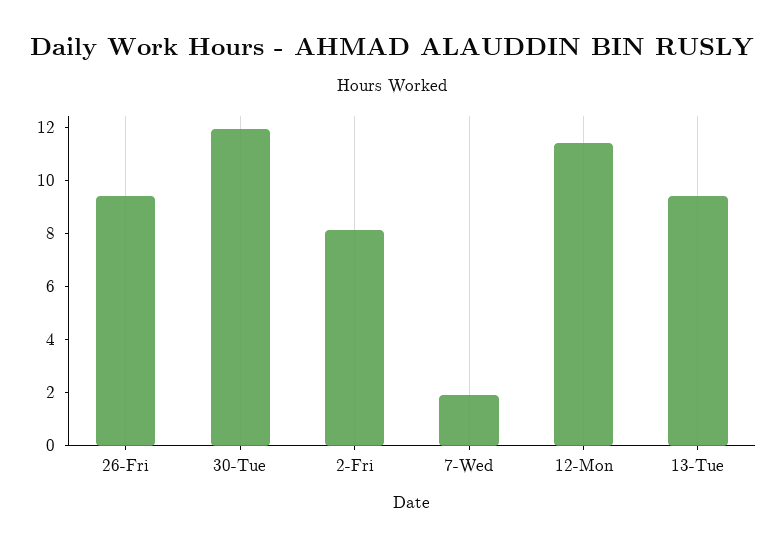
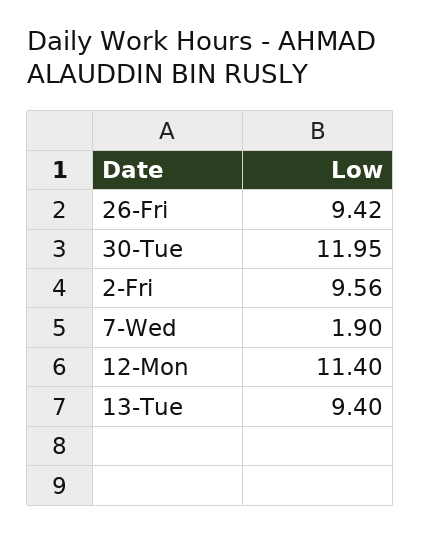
2-Fri: 8 -> 9.56

